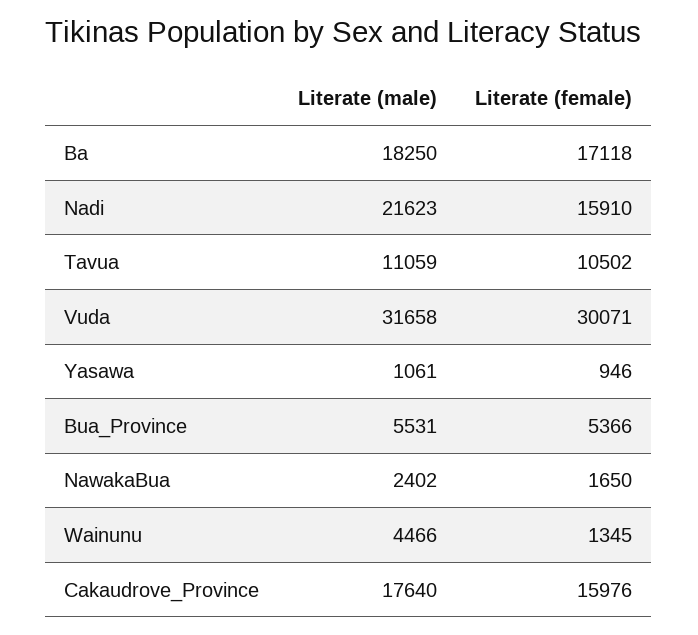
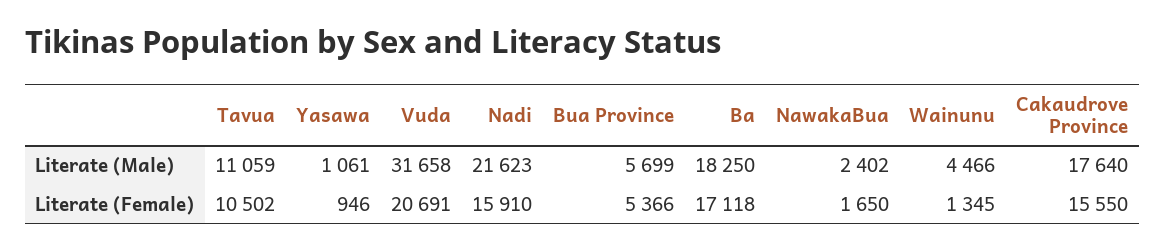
Literate (female), Vuda: 30071 -> 20691
Literate (male), Bua_Province: 5531 -> 5699
Literate (female), Cakaudrove_Province: 15976 -> 15550

